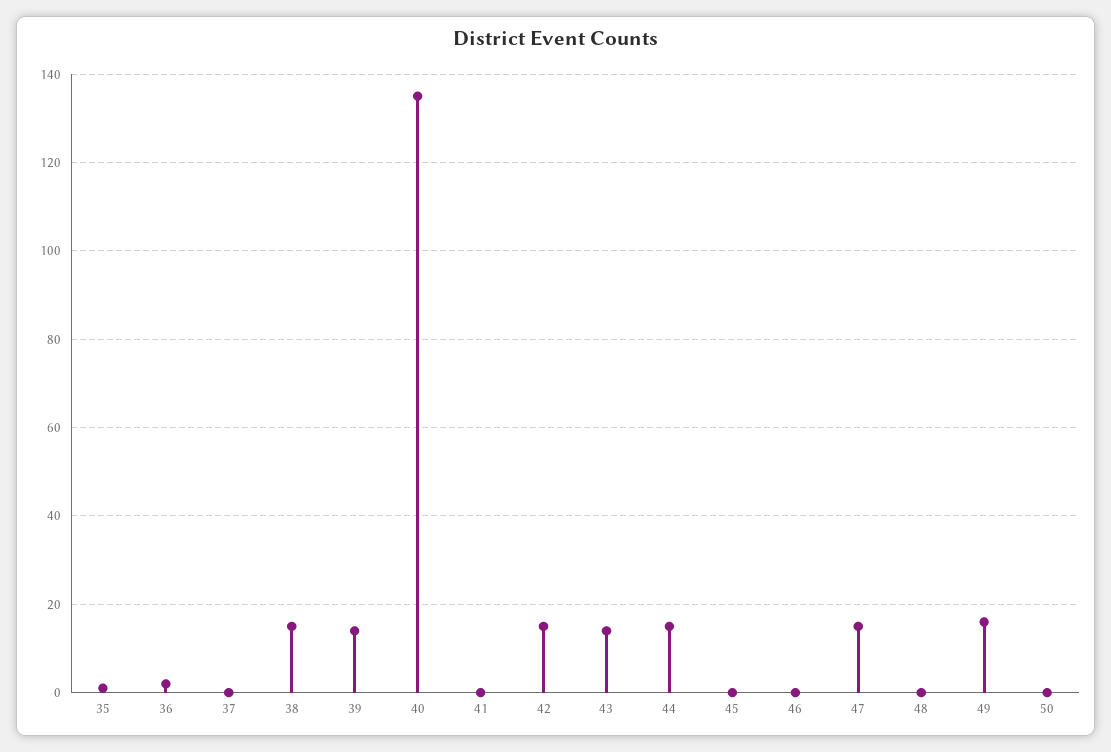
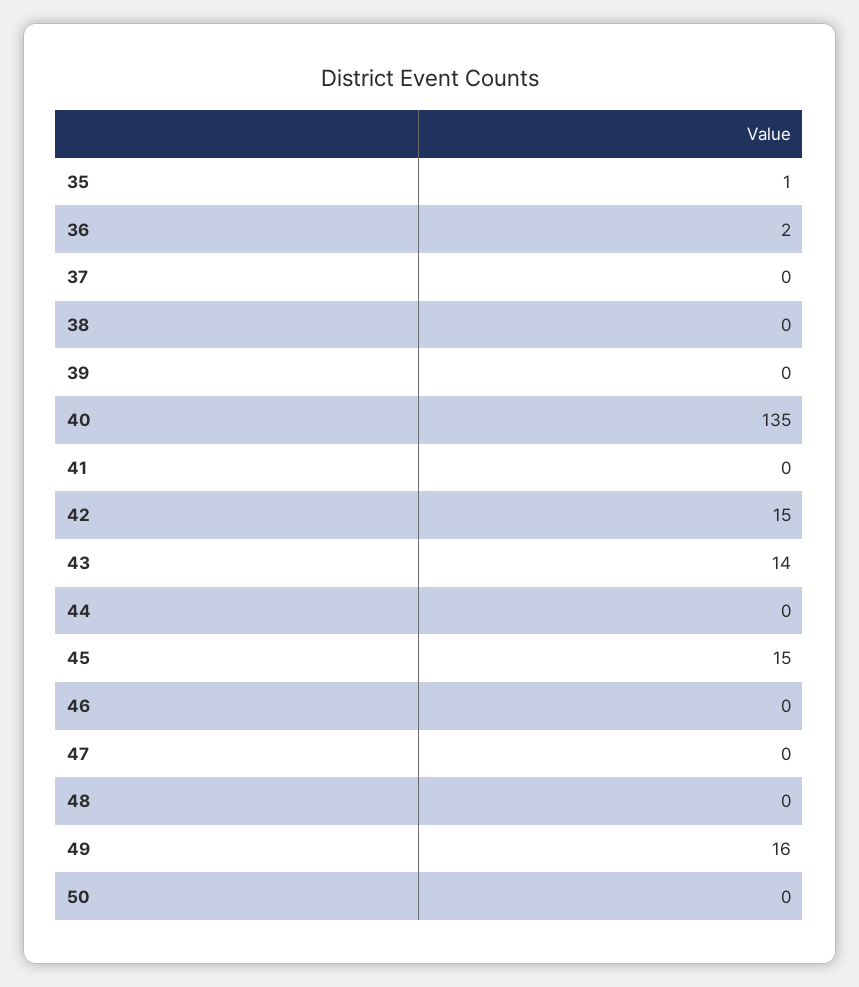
38: 15 -> 0
39: 15 -> 0
44: 15 -> 0
45: 0 -> 15
47: 15 -> 0

